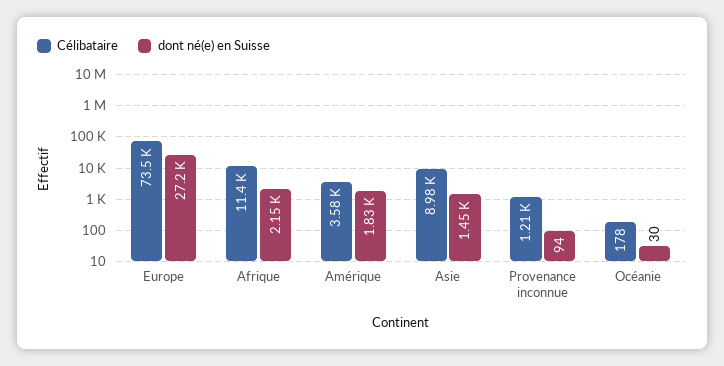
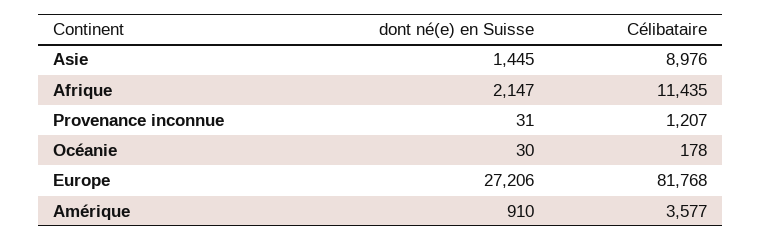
Célibataire, Europe: 73500 -> 81768
dont né(e) en Suisse, Amérique: 1830 -> 910
dont né(e) en Suisse, Provenance inconnue: 94 -> 31

